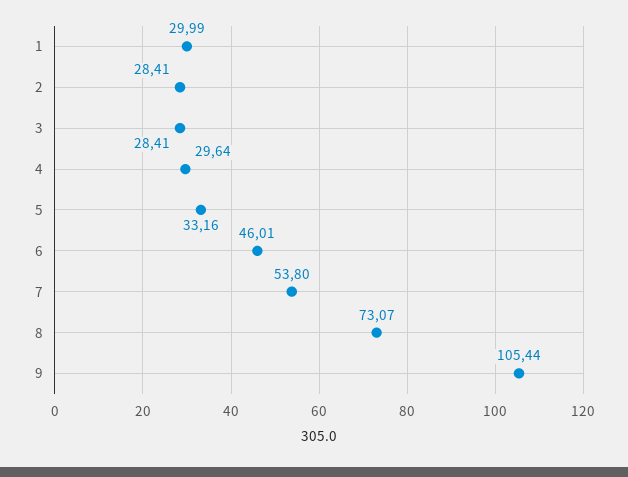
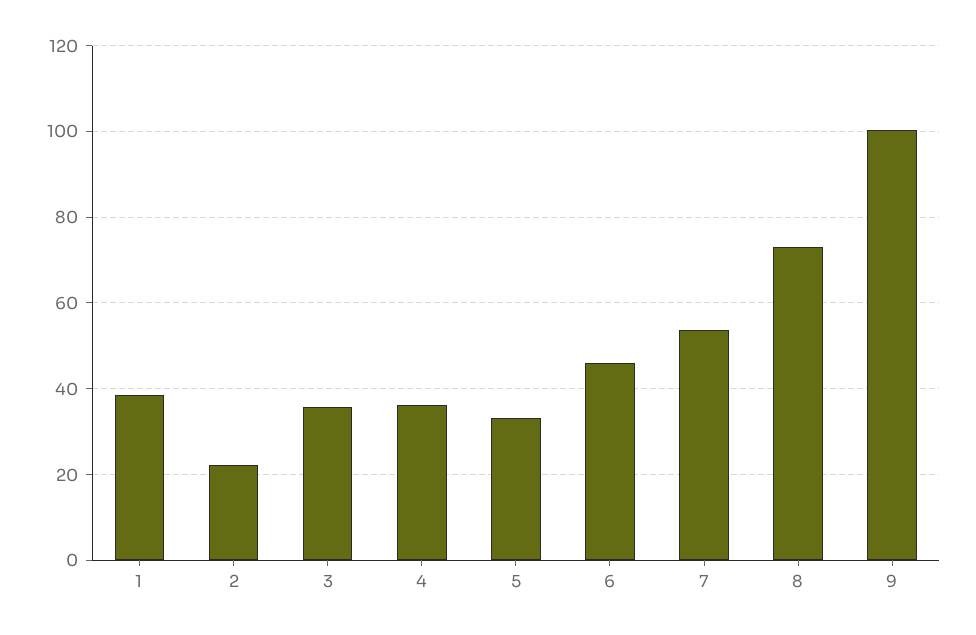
1: 29.99 -> 38
2: 28.41 -> 22
3: 28.41 -> 36
4: 29.64 -> 36
9: 105.44 -> 100

